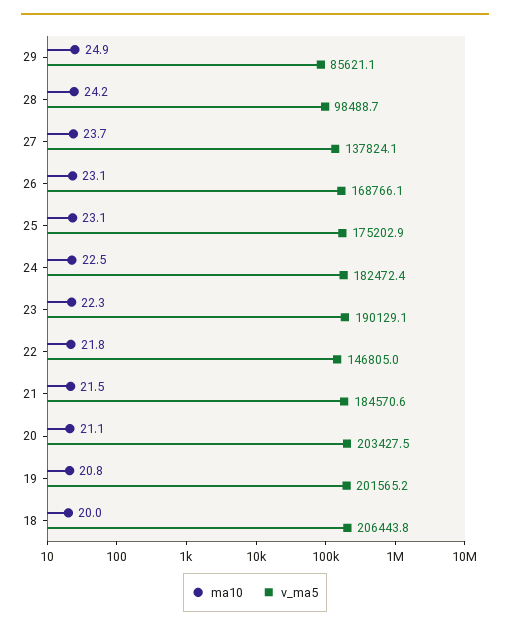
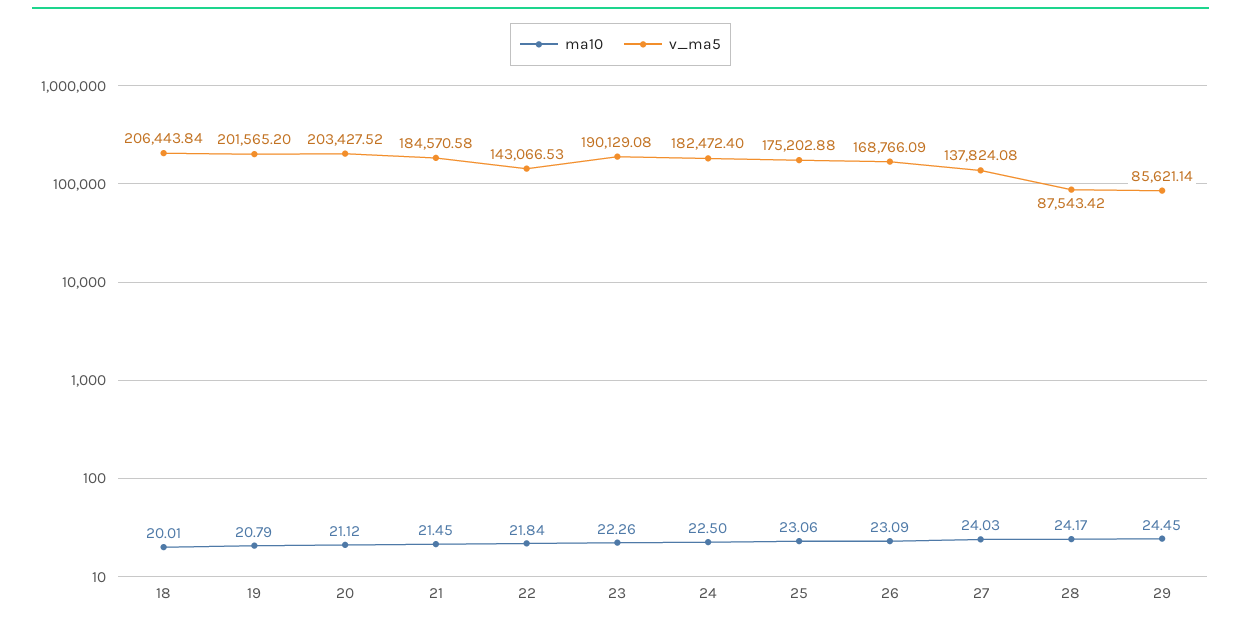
ma10, 29: 24.9 -> 24.45
v_ma5, 28: 98488.7 -> 87543.42
ma10, 27: 23.7 -> 24.03
v_ma5, 22: 146805 -> 143066.53

